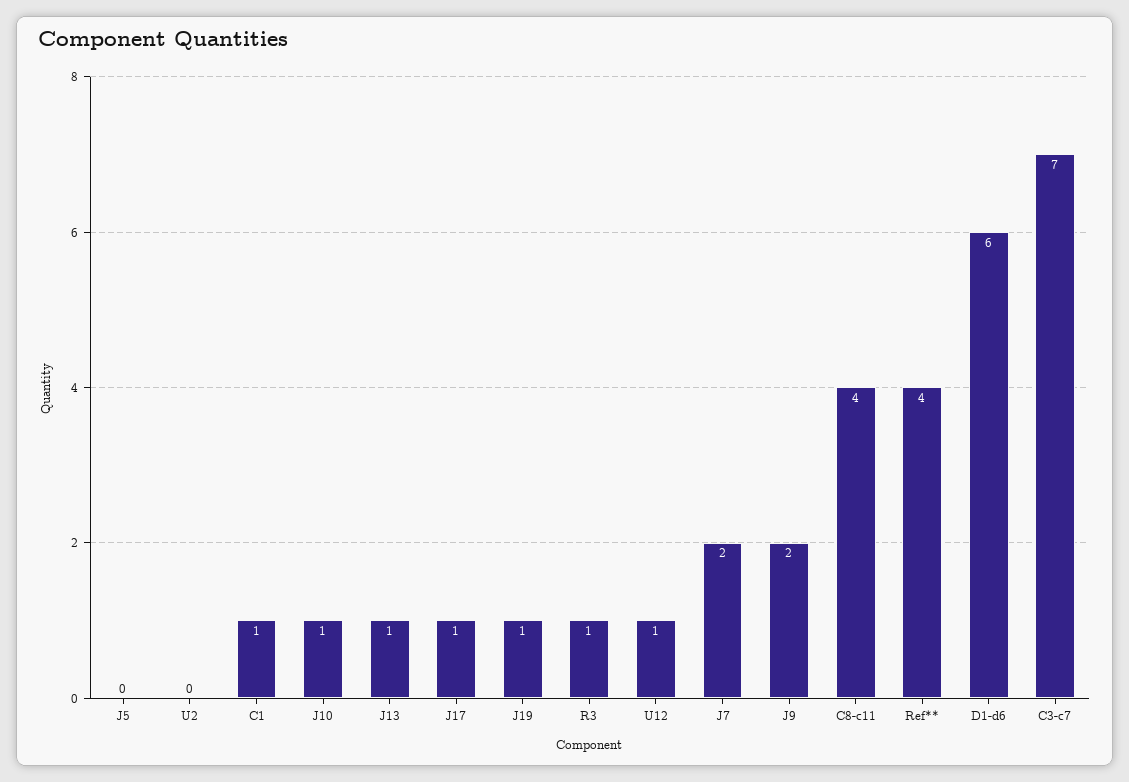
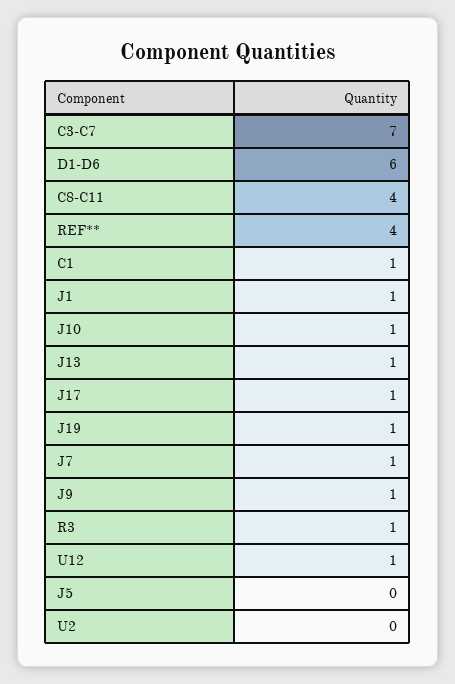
J7: 2 -> 1
J9: 2 -> 1
J1: none -> 1

